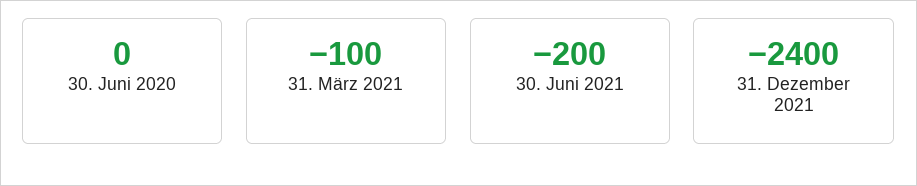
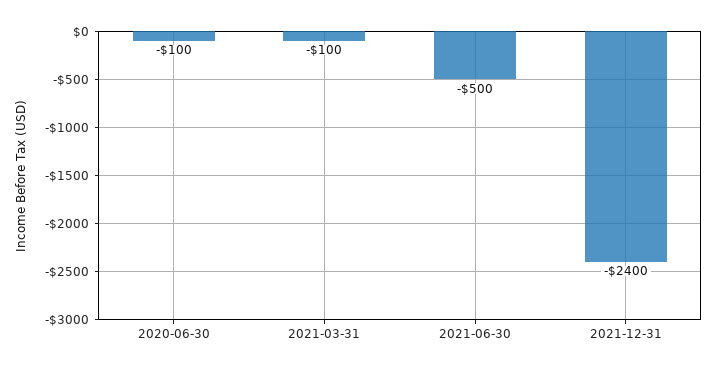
30. Juni 2020: 0 -> -100
30. Juni 2021: -200 -> -500

